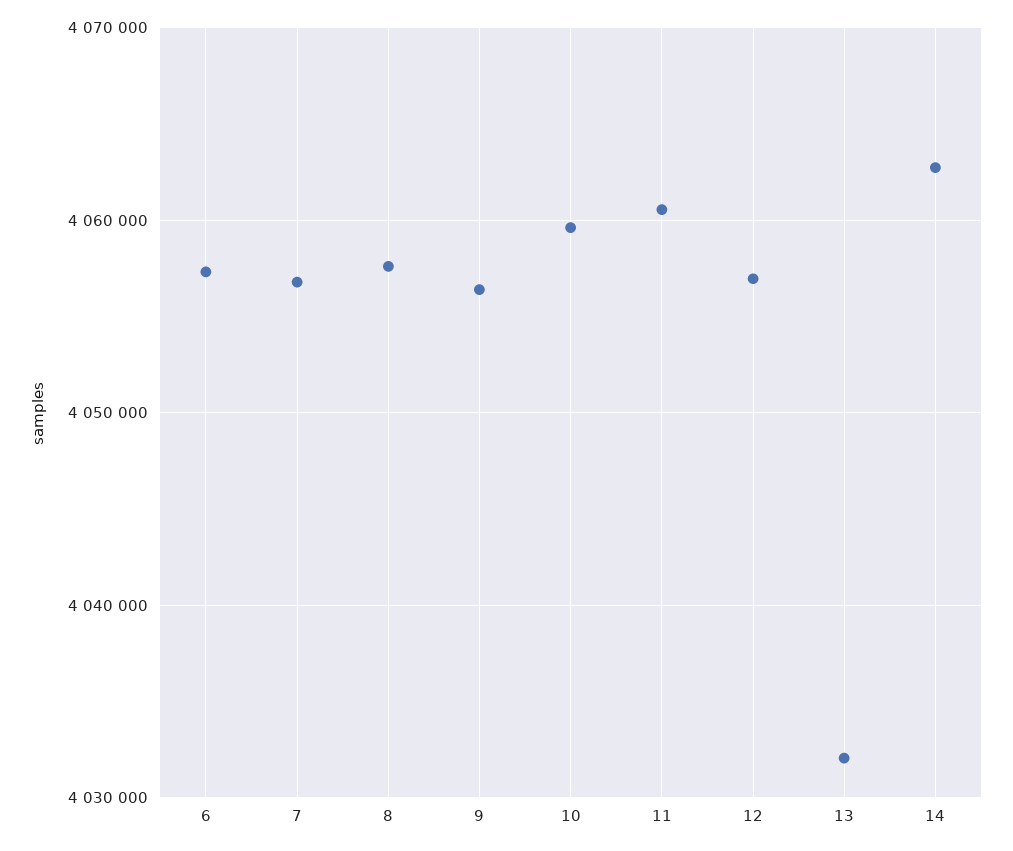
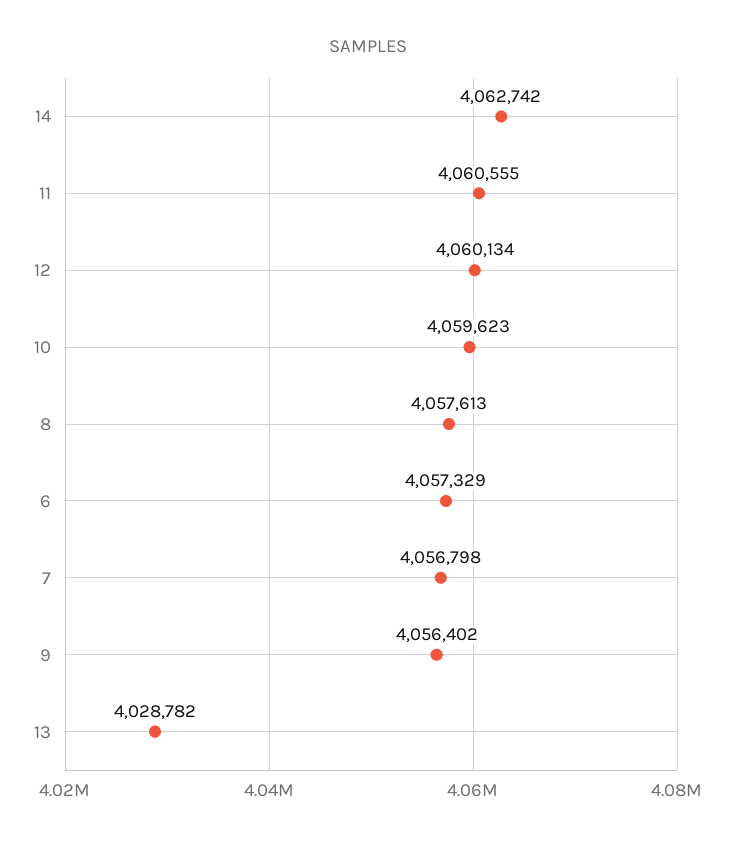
12: 4057000 -> 4060134
13: 4032000 -> 4028782

